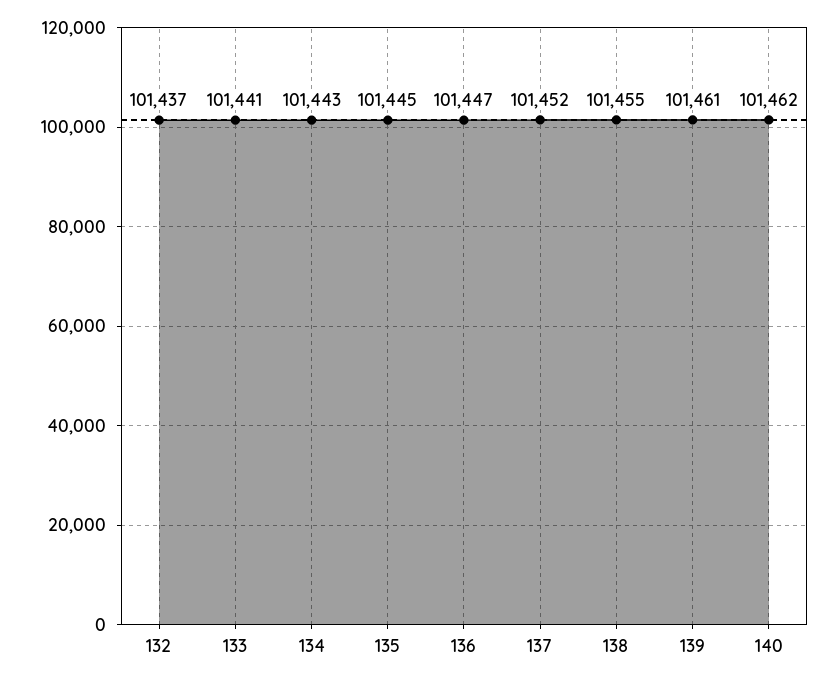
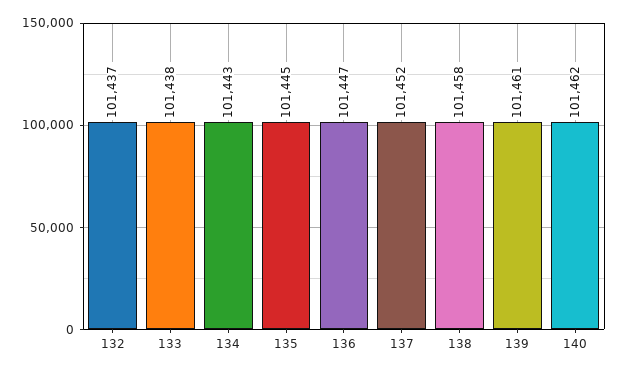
133: 101441 -> 101438
138: 101455 -> 101458

